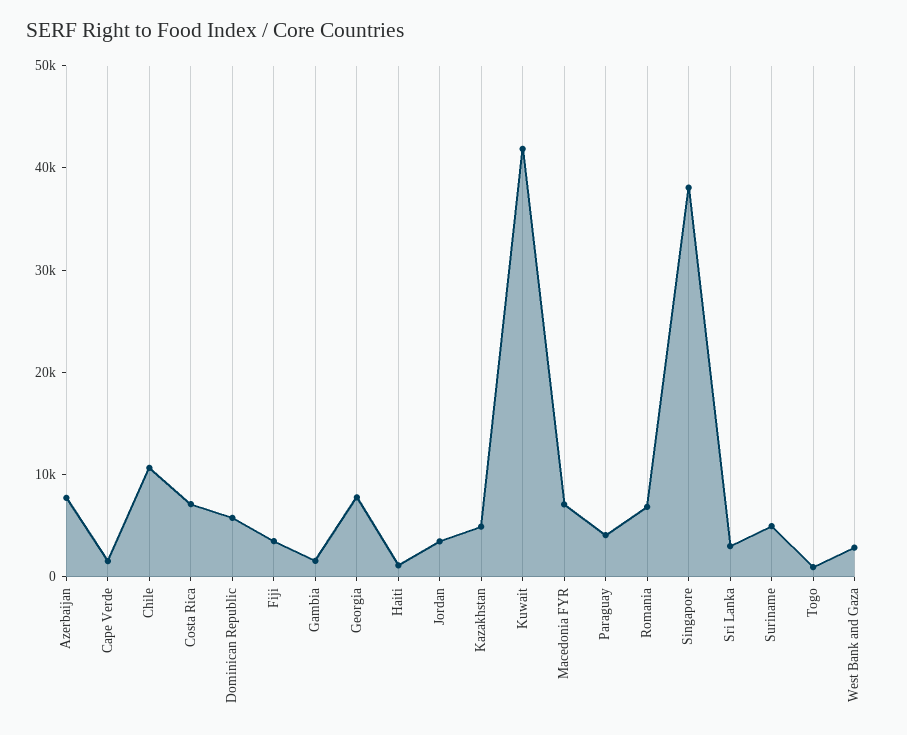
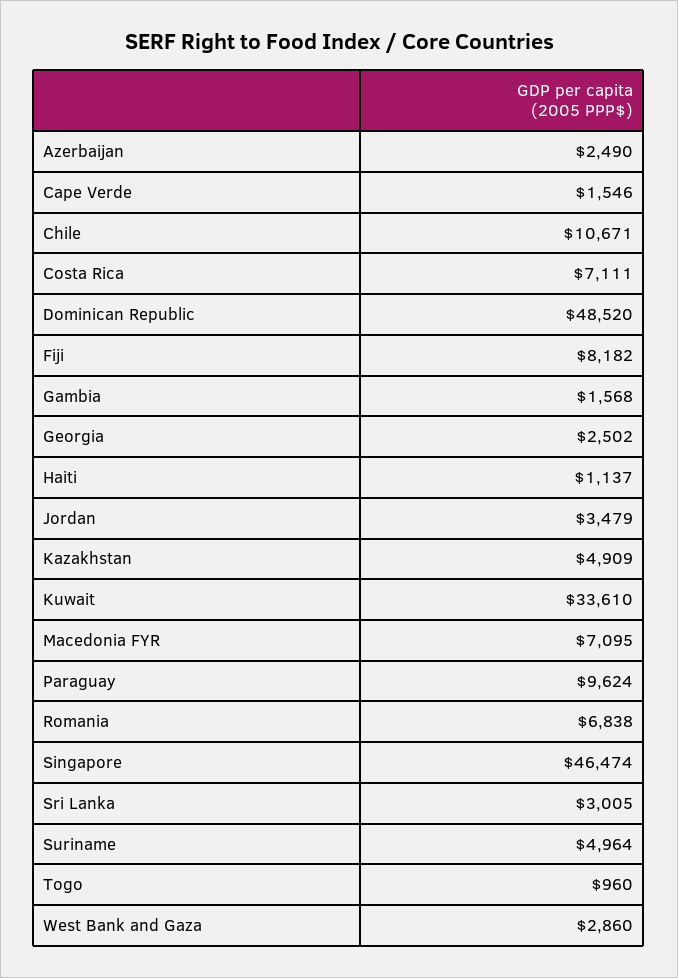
Azerbaijan: 8000 -> 2490
Dominican Republic: 6000 -> 48520
Fiji: 4000 -> 8182
Georgia: 8000 -> 2502
Kuwait: 42000 -> 33610
Paraguay: 4000 -> 9624
Singapore: 38000 -> 46474

